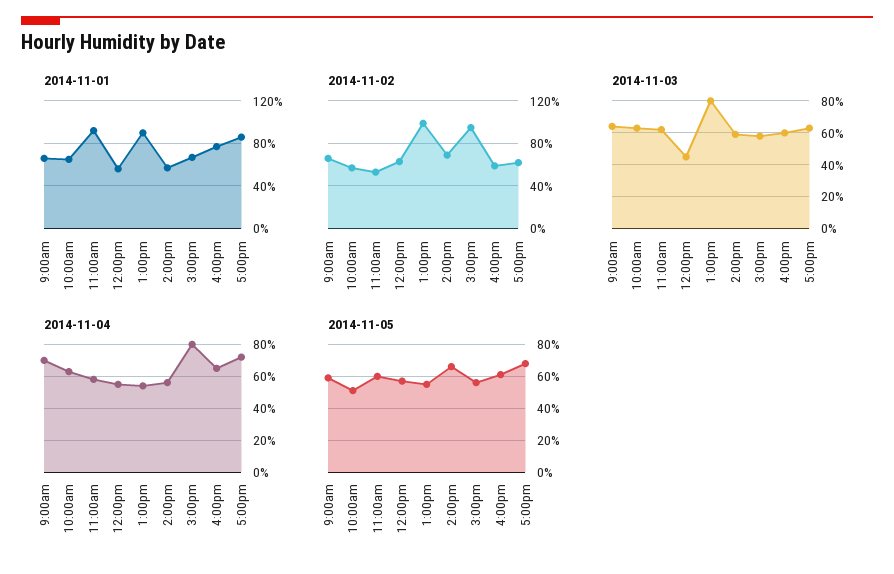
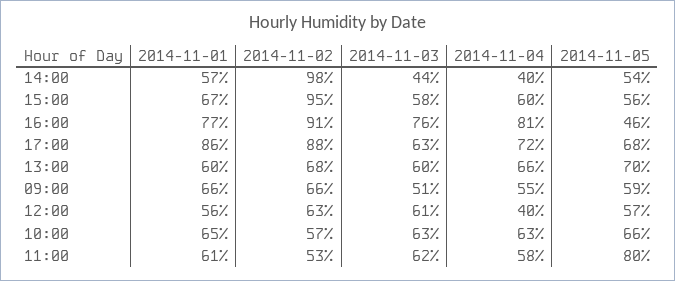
2014-11-01, 11:00am: 90 -> 61
2014-11-01, 1:00pm: 90 -> 60
2014-11-02, 1:00pm: 100 -> 68
2014-11-02, 2:00pm: 70 -> 98
2014-11-02, 4:00pm: 60 -> 91
2014-11-02, 5:00pm: 60 -> 88
2014-11-03, 9:00am: 65 -> 51
2014-11-03, 12:00pm: 45 -> 61
2014-11-03, 1:00pm: 80 -> 60
2014-11-03, 2:00pm: 60 -> 44
2014-11-03, 4:00pm: 60 -> 76
2014-11-04, 9:00am: 70 -> 55
2014-11-04, 12:00pm: 55 -> 40
2014-11-04, 1:00pm: 55 -> 66
2014-11-04, 2:00pm: 55 -> 40
2014-11-04, 3:00pm: 80 -> 60
2014-11-04, 4:00pm: 65 -> 81
2014-11-05, 10:00am: 50 -> 66
2014-11-05, 11:00am: 60 -> 80
2014-11-05, 1:00pm: 55 -> 70
2014-11-05, 2:00pm: 65 -> 54
2014-11-05, 4:00pm: 60 -> 46

